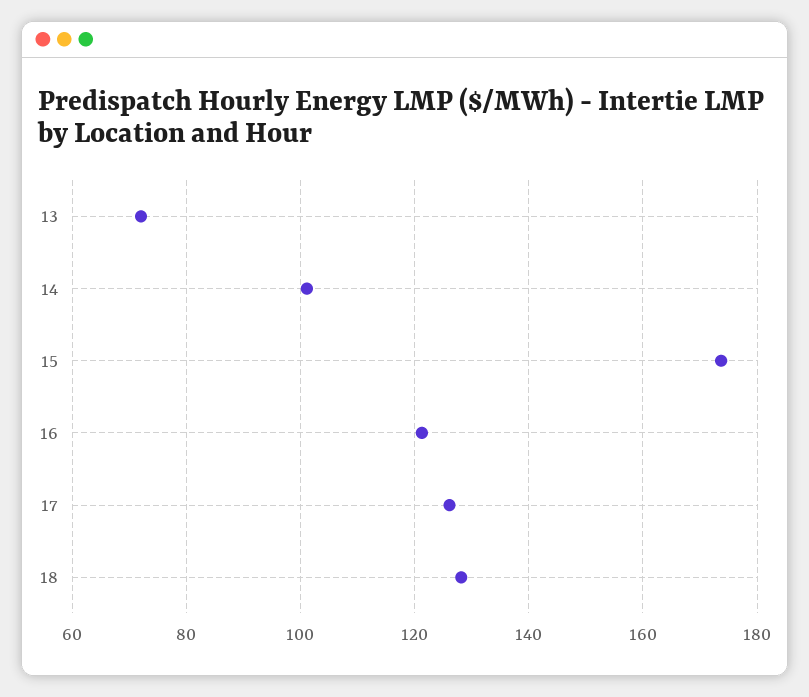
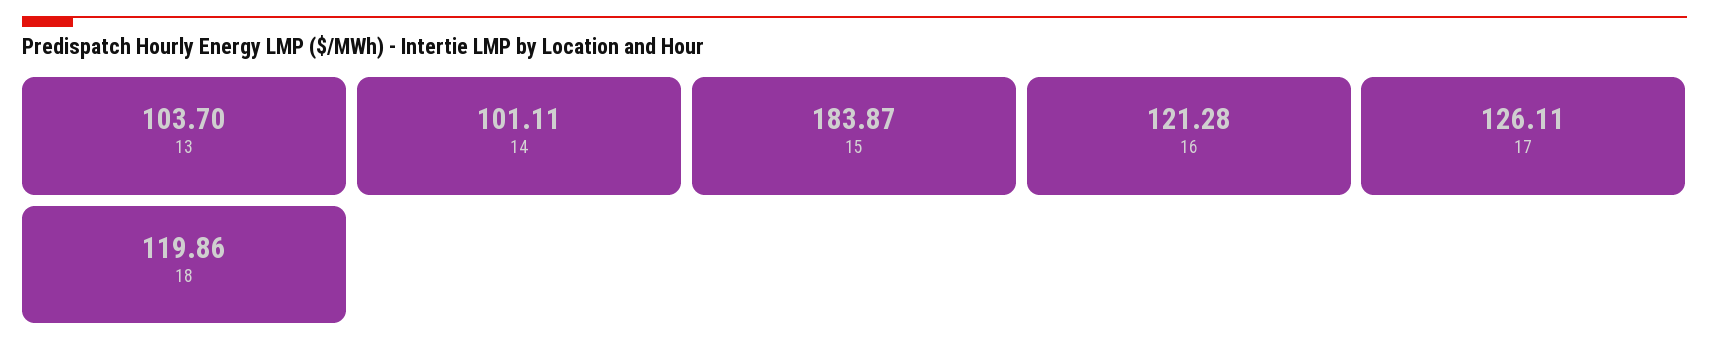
13: 72 -> 103.7
15: 174 -> 183.87
18: 128 -> 119.86

